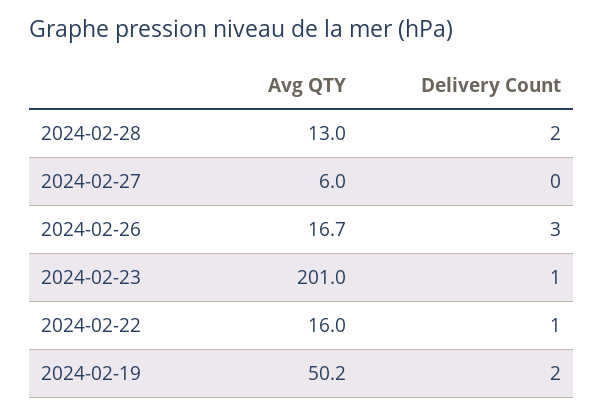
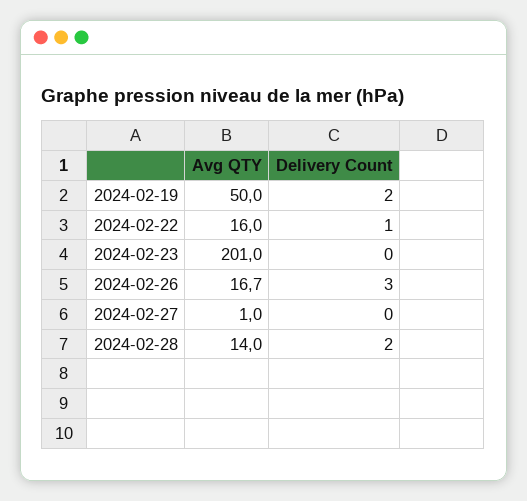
Avg QTY, 2024-02-28: 13 -> 14
Avg QTY, 2024-02-27: 6 -> 1
Delivery Count, 2024-02-23: 1 -> 0
Avg QTY, 2024-02-19: 50.2 -> 50

